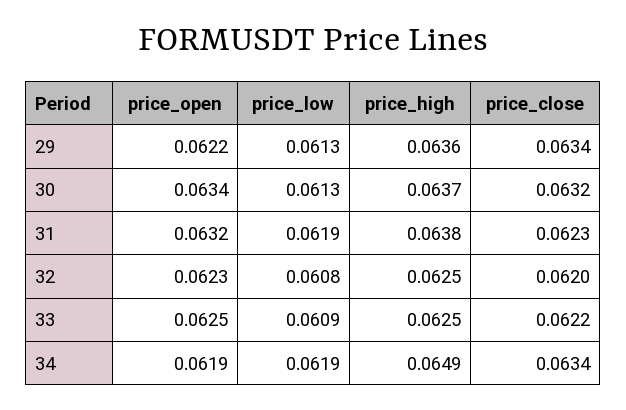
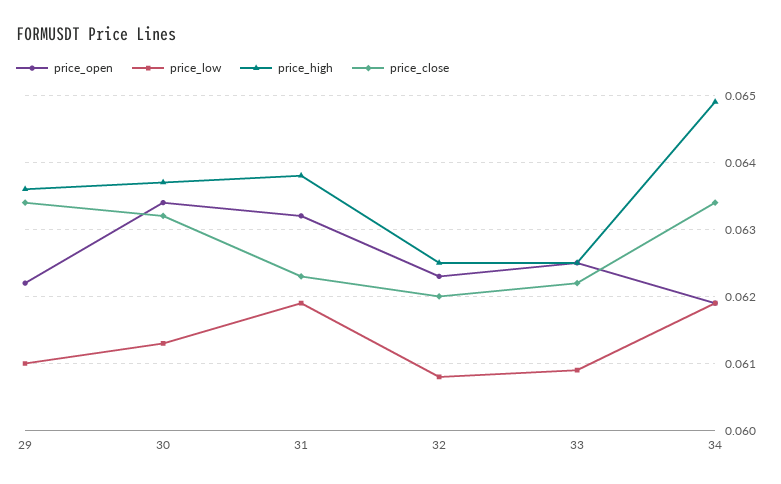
price_low, 29: 0.0613 -> 0.061

